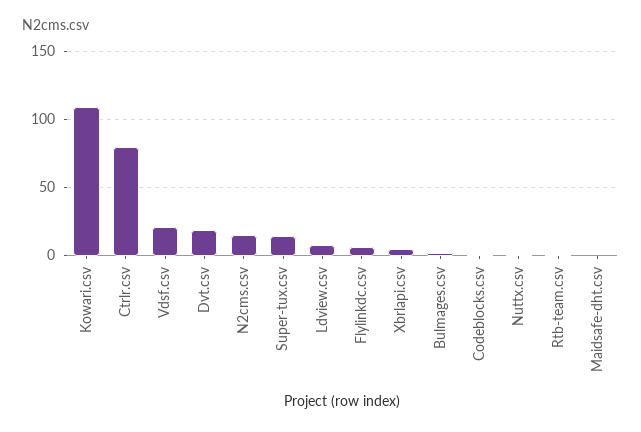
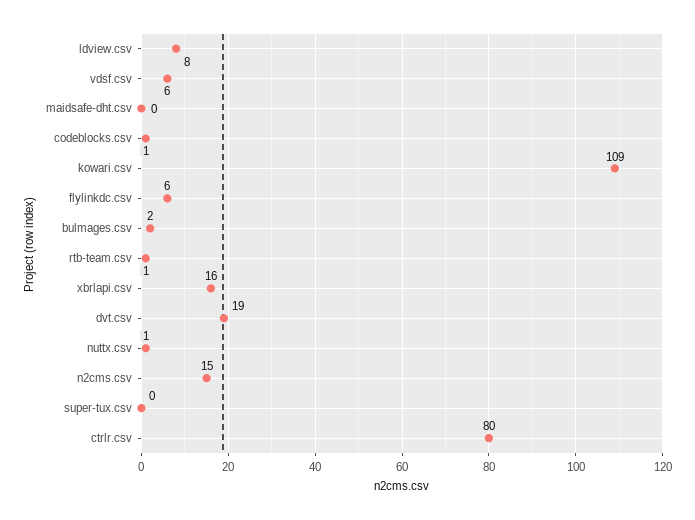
Vdsf.csv: 20 -> 6
Super-tux.csv: 15 -> 0
Xbrlapi.csv: 5 -> 16

